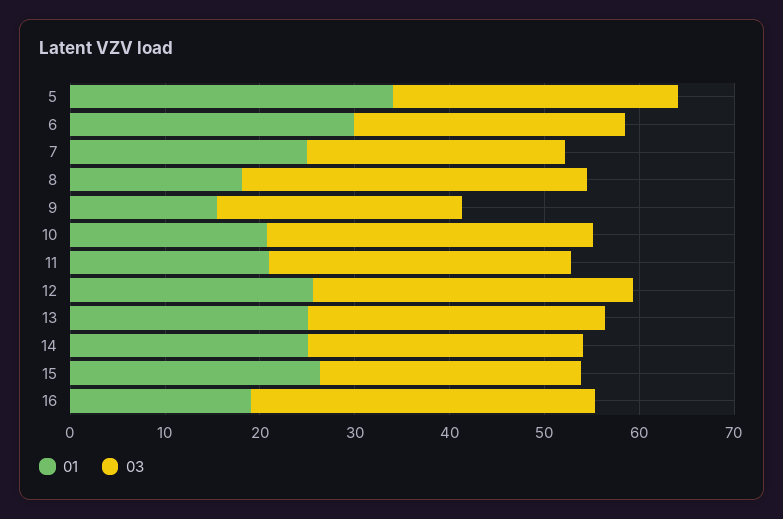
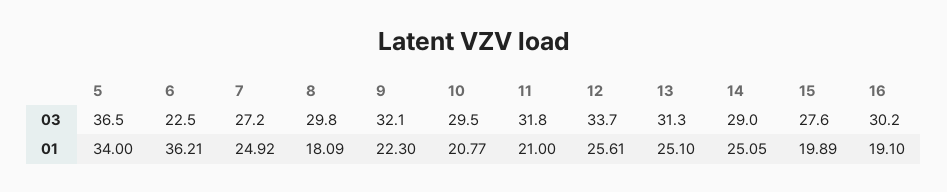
03, 5: 30 -> 36.5
01, 6: 30 -> 36.21
03, 6: 28 -> 22.5
03, 8: 36 -> 29.8
01, 9: 16 -> 22.3
03, 9: 26 -> 32.1
03, 10: 34 -> 29.5
01, 15: 26 -> 19.89
03, 16: 36 -> 30.2

